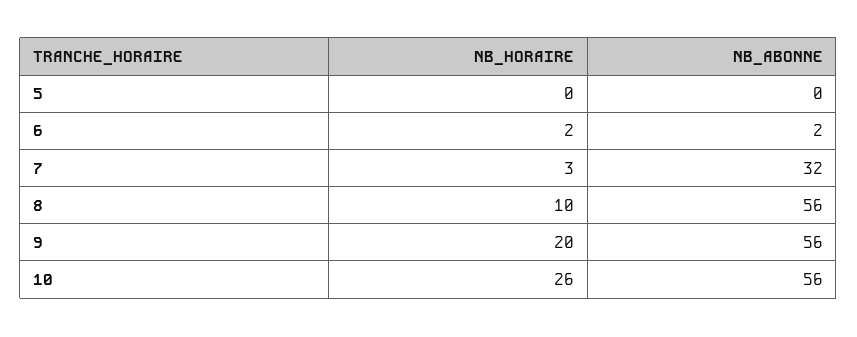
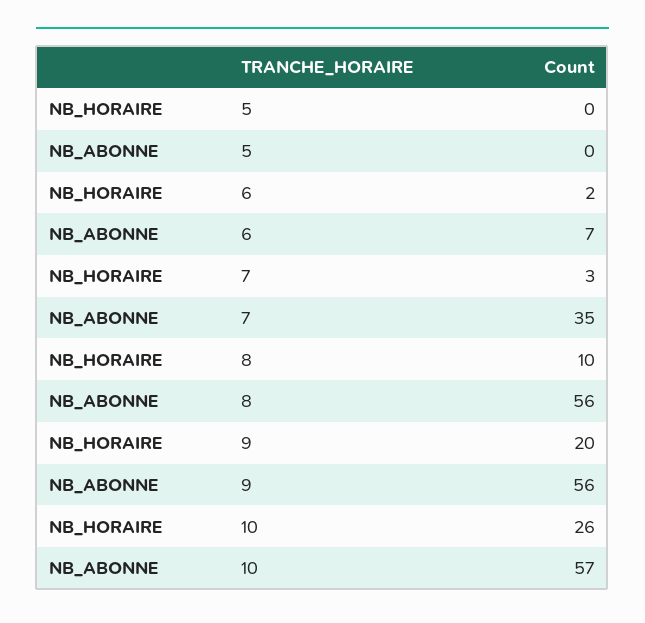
NB_ABONNE, 6: 2 -> 7
NB_ABONNE, 7: 32 -> 35
NB_ABONNE, 10: 56 -> 57

